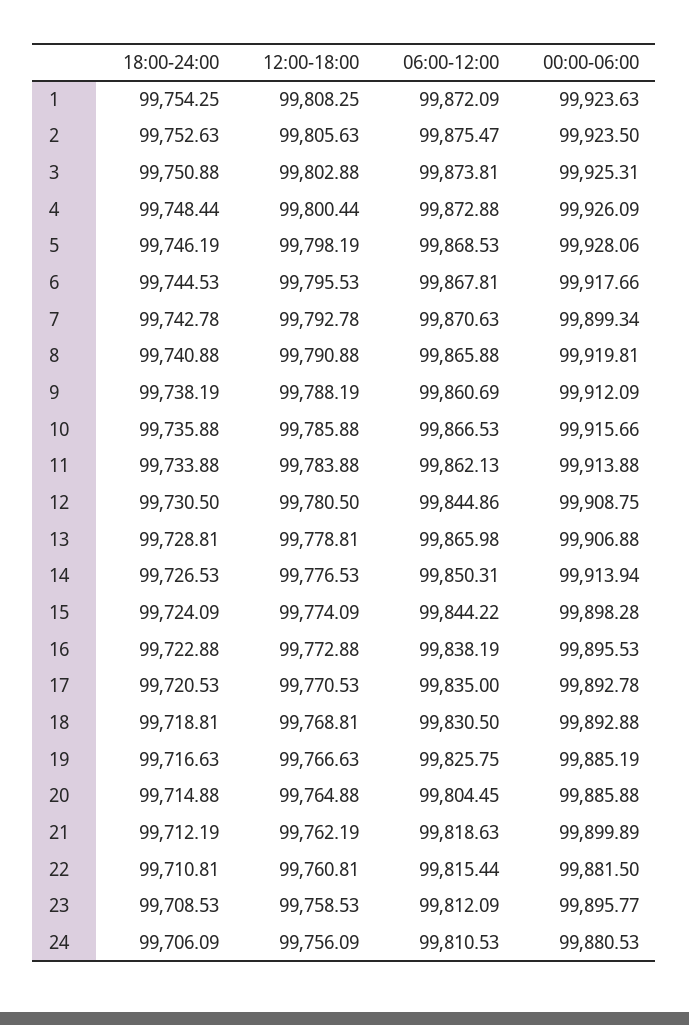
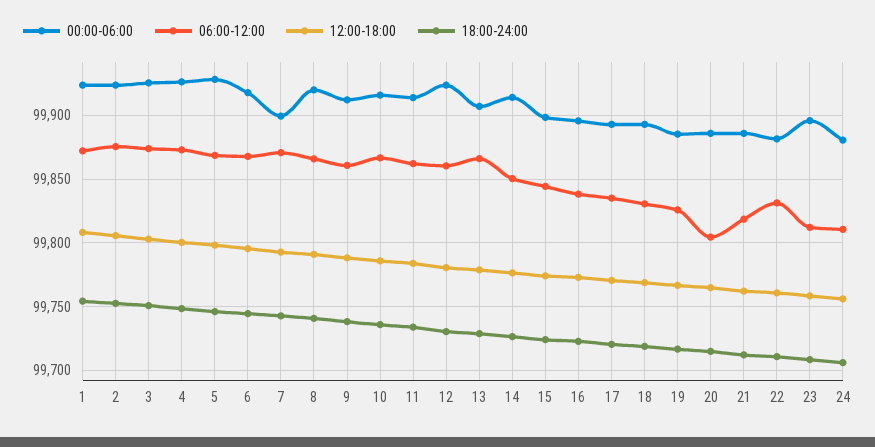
06:00-12:00, 12: 99844.86 -> 99860
00:00-06:00, 12: 99908.75 -> 99925
00:00-06:00, 21: 99899.89 -> 99885
06:00-12:00, 22: 99815.44 -> 99830

